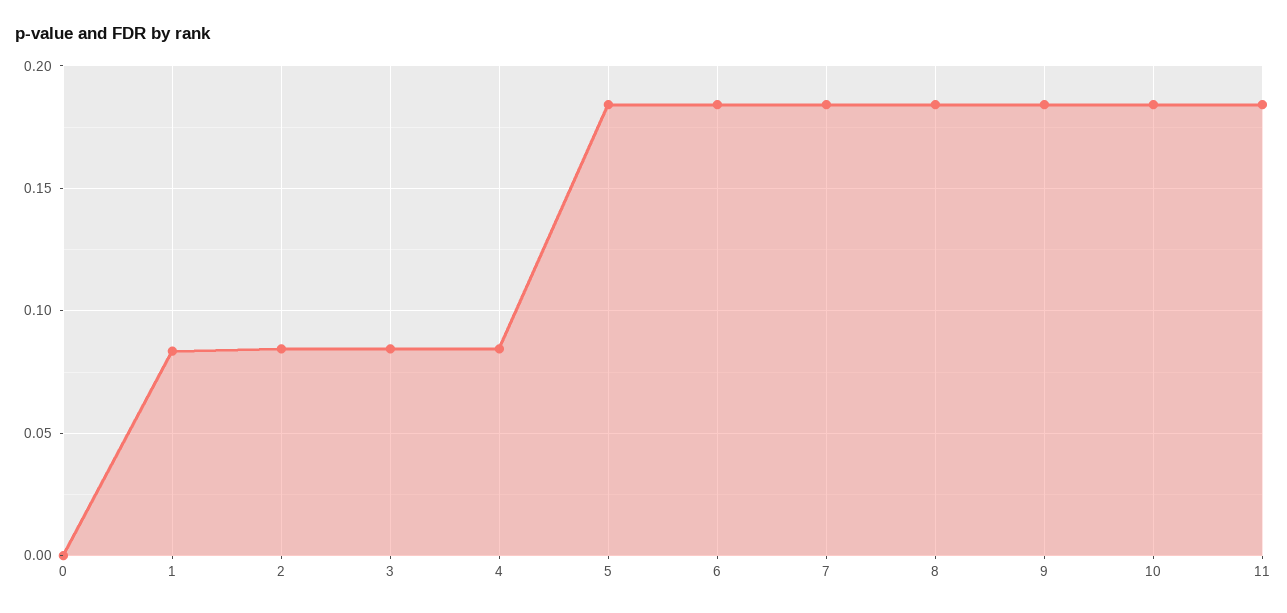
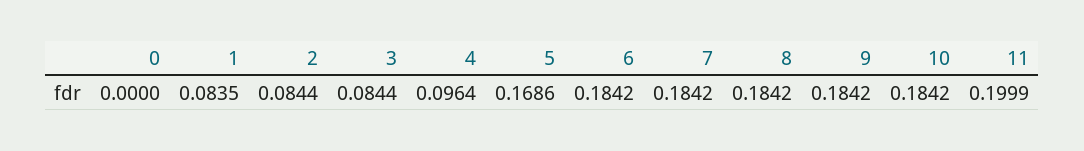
4: 0.085 -> 0.0964
5: 0.185 -> 0.1686
11: 0.185 -> 0.1999

